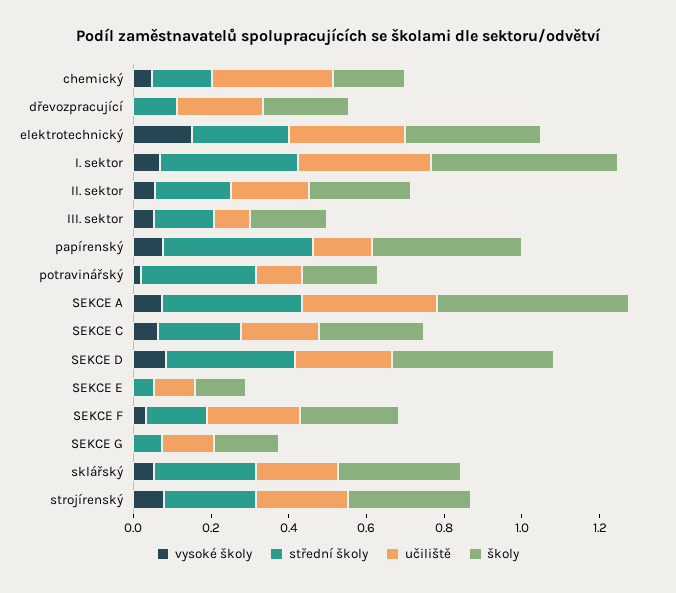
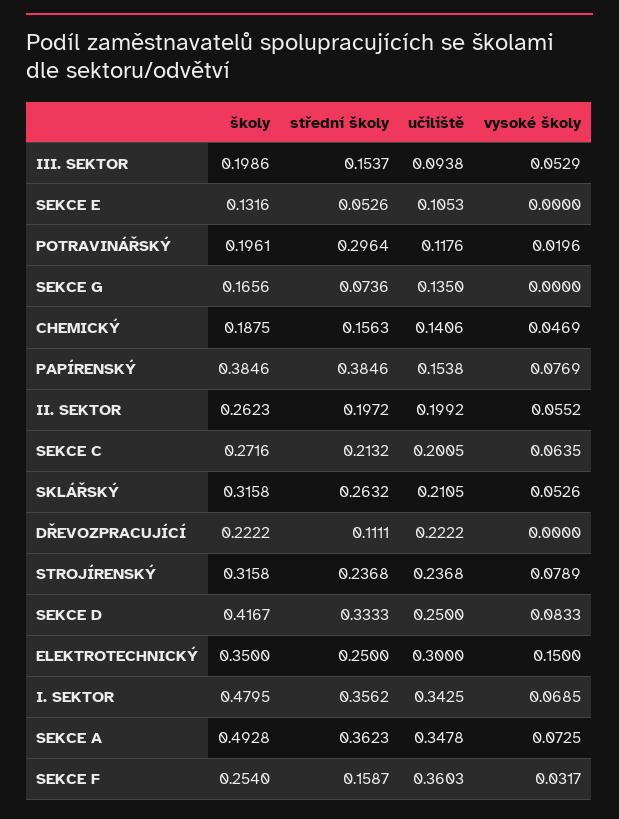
učiliště, chemický: 0.3 -> 0.1406
učiliště, SEKCE F: 0.25 -> 0.3603

